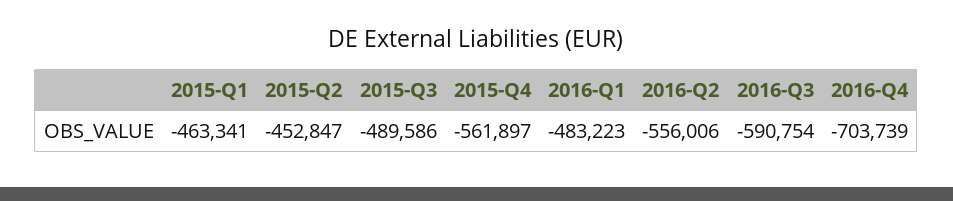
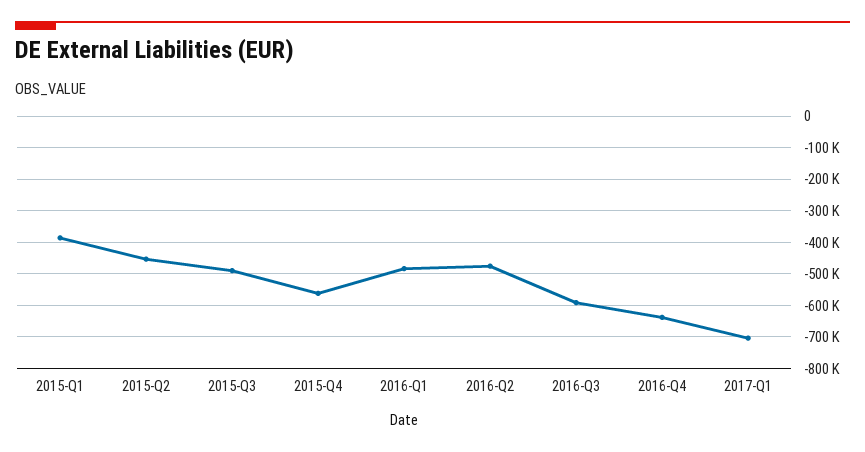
2015-Q1: -463341 -> -380000
2016-Q2: -556006 -> -480000
2016-Q4: -703739 -> -640000
2017-Q1: none -> -700000

